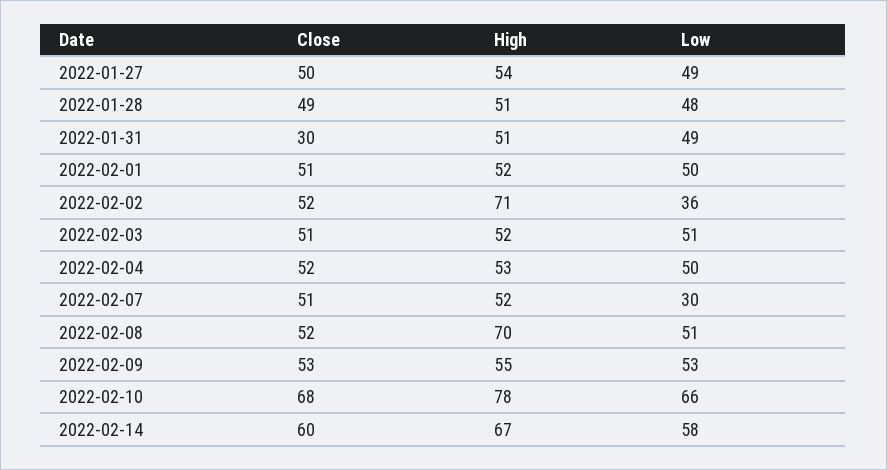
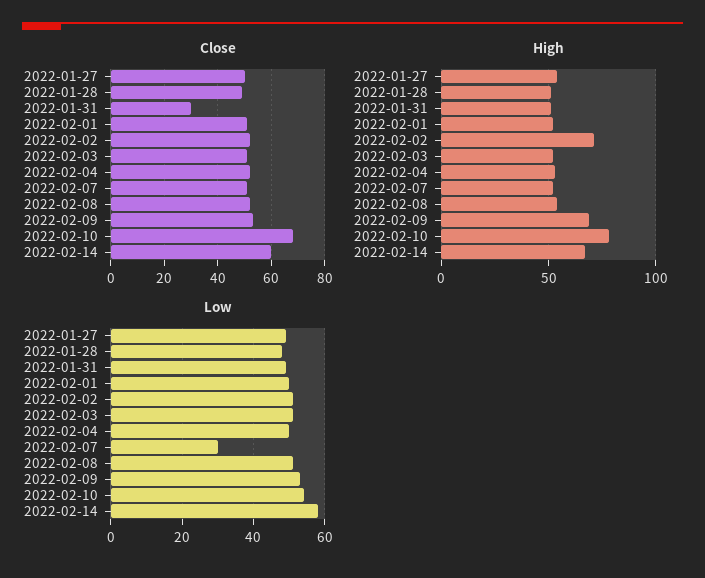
Low, 2022-02-02: 36 -> 50
High, 2022-02-08: 70 -> 55
High, 2022-02-09: 55 -> 70
Low, 2022-02-10: 66 -> 55

